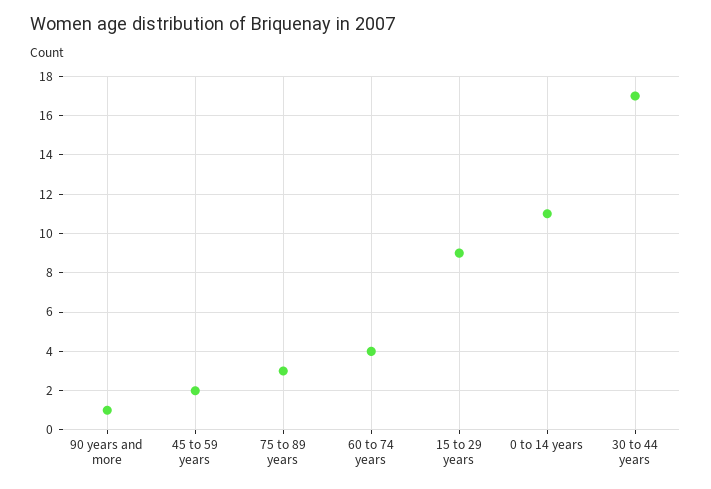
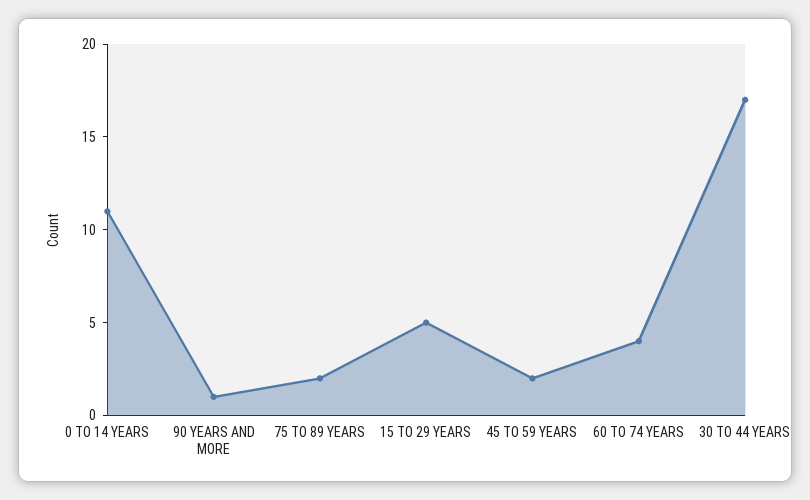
75 to 89 years: 3 -> 2
15 to 29 years: 9 -> 5

